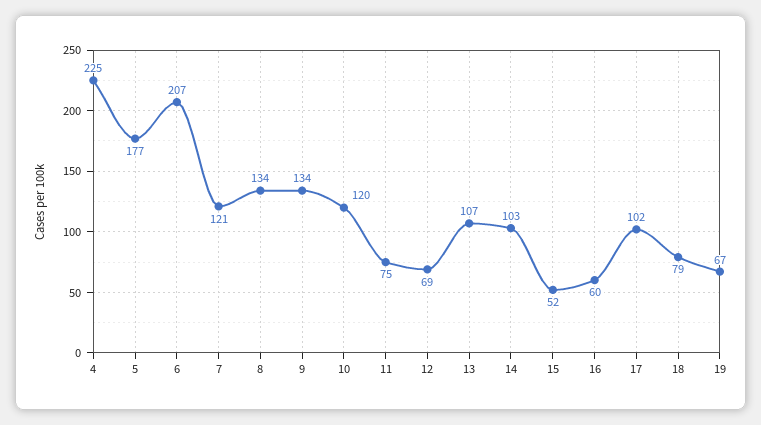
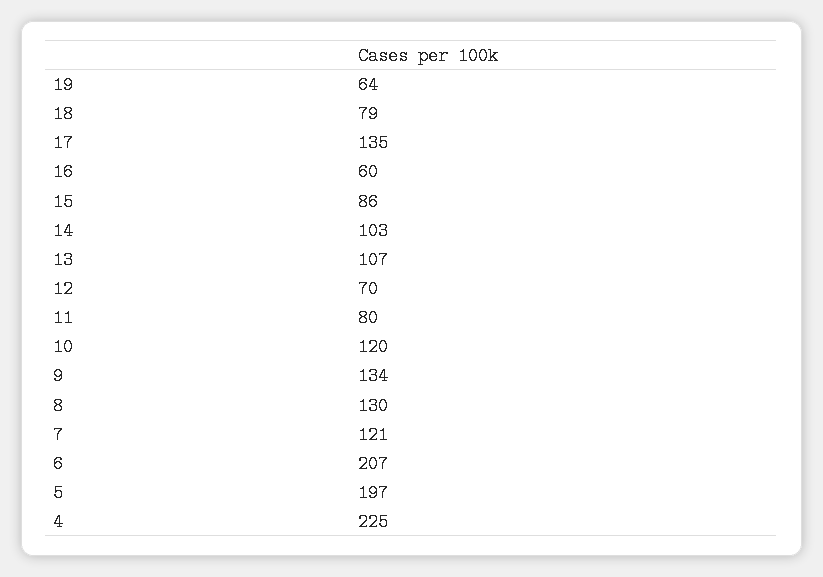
5: 177 -> 197
8: 134 -> 130
11: 75 -> 80
12: 69 -> 70
15: 52 -> 86
17: 102 -> 135
19: 67 -> 64

